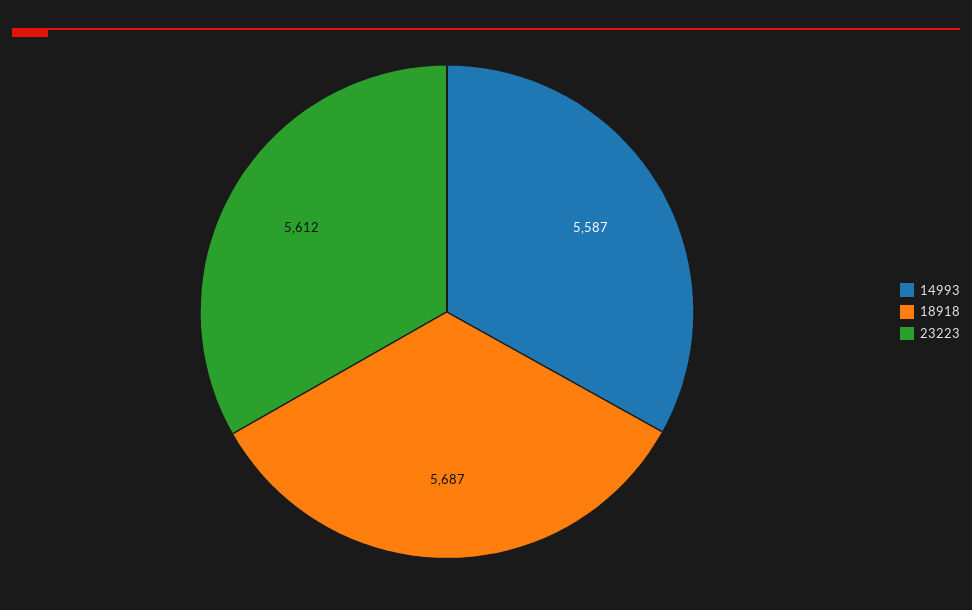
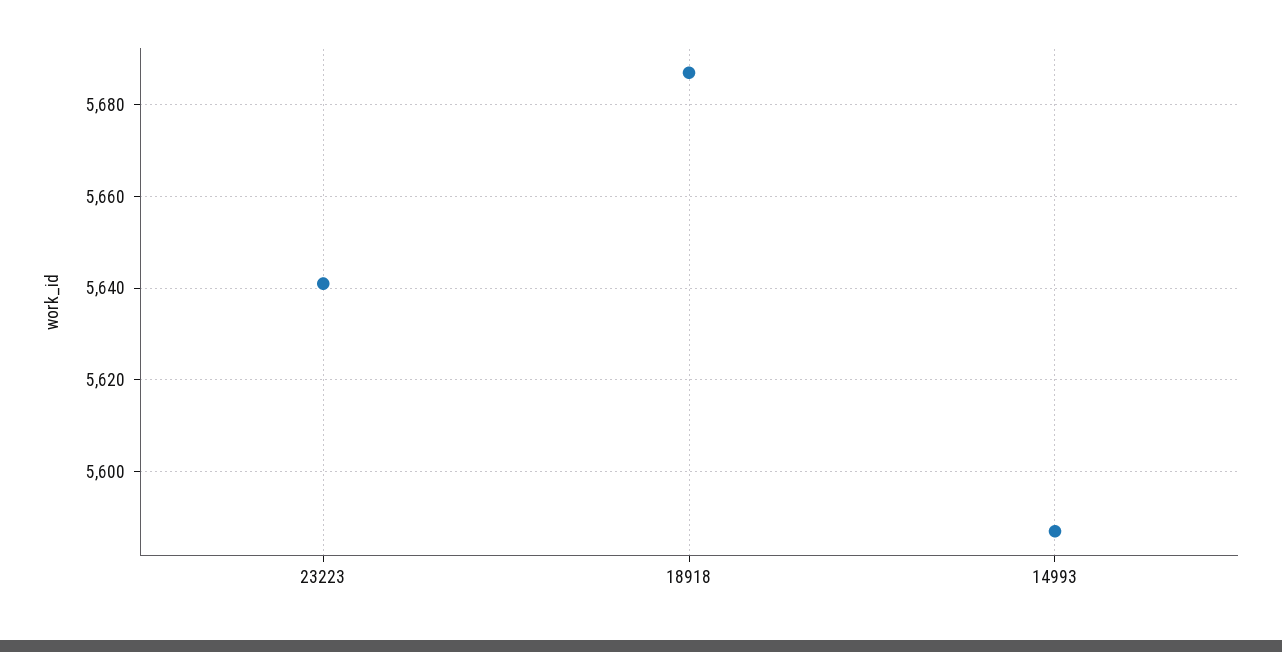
23223: 5612 -> 5640

